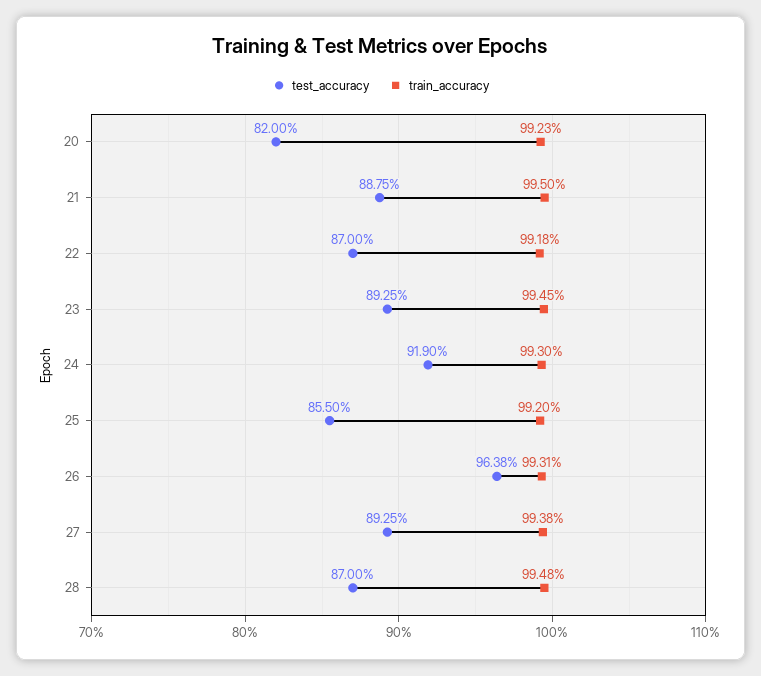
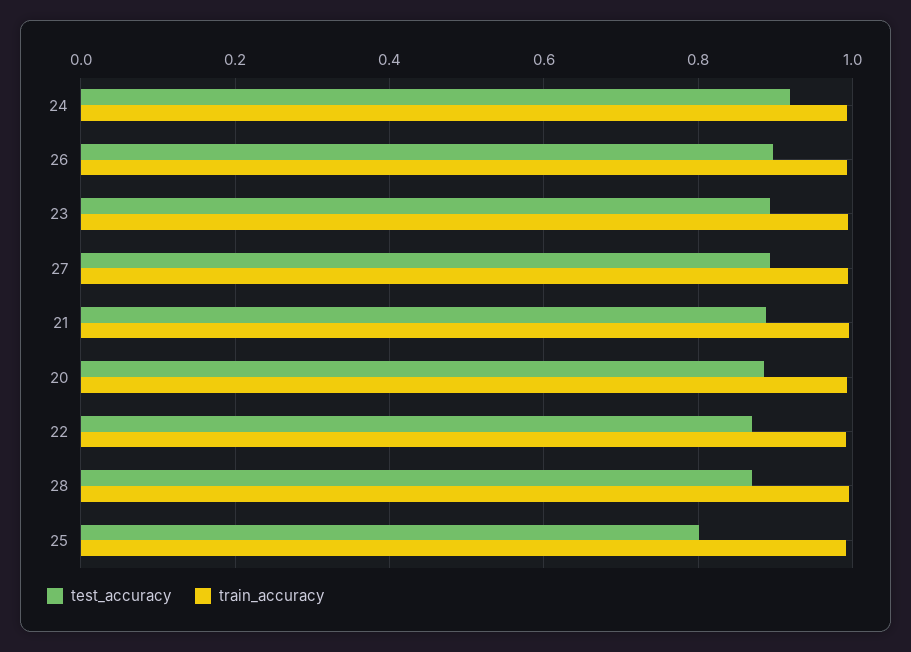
test_accuracy, 20: 0.82 -> 0.88
test_accuracy, 25: 0.855 -> 0.8
test_accuracy, 26: 0.9638 -> 0.9

